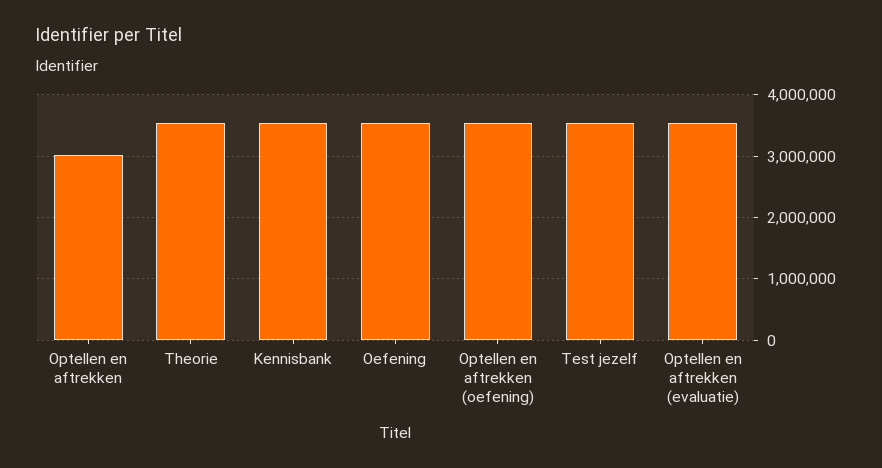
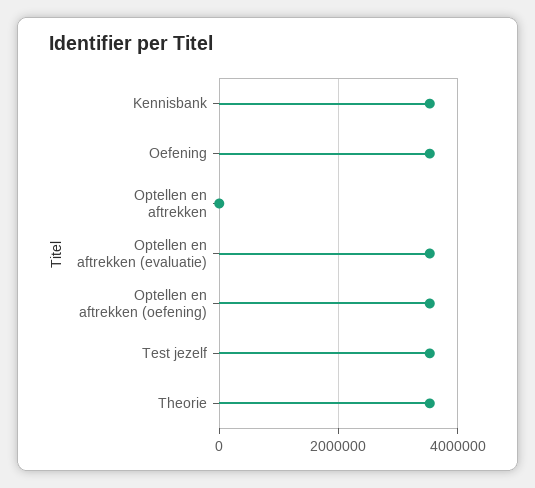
Optellen en aftrekken: 3000000 -> 0

